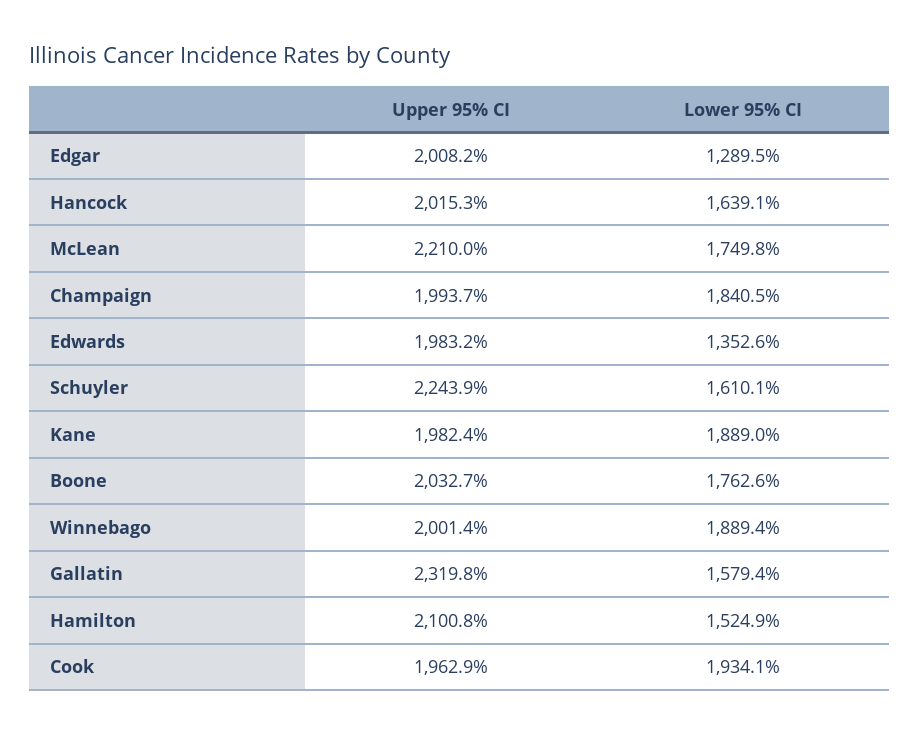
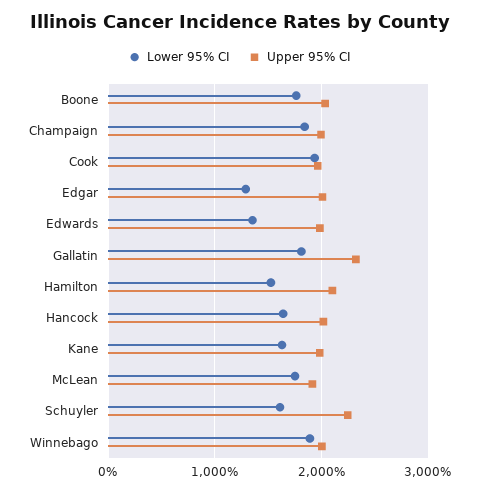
Upper 95% CI, McLean: 2210 -> 1900
Lower 95% CI, Kane: 1889 -> 1600
Lower 95% CI, Gallatin: 1579.4 -> 1800

